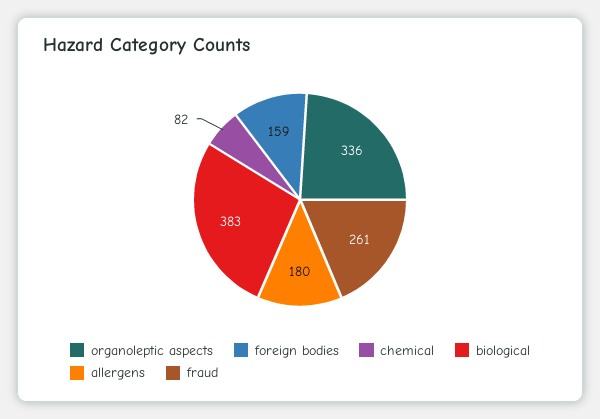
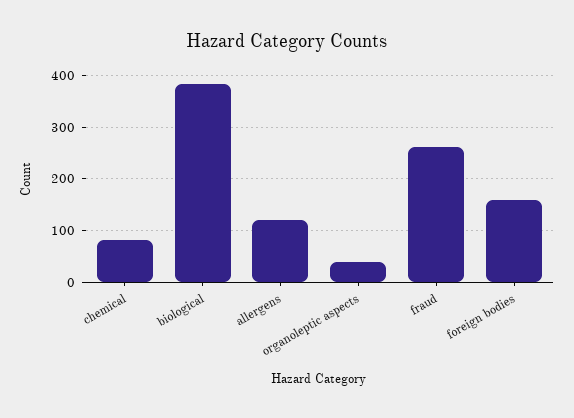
organoleptic aspects: 336 -> 40
allergens: 180 -> 120

